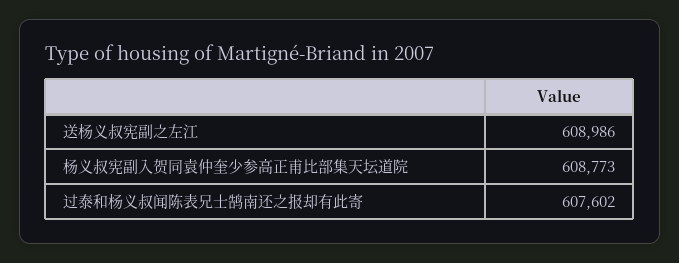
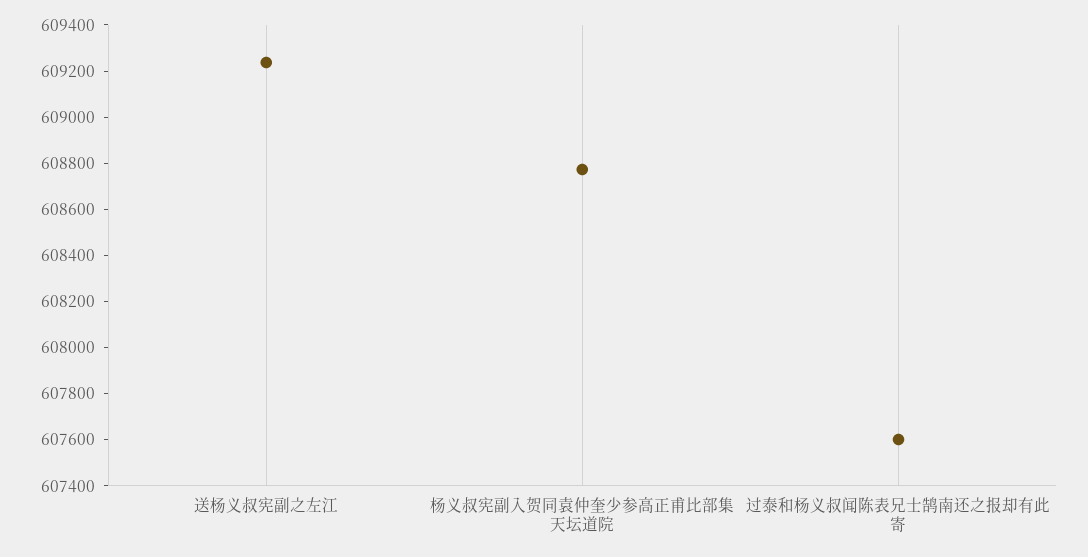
送杨义叔宪副之左江: 608986 -> 609250

